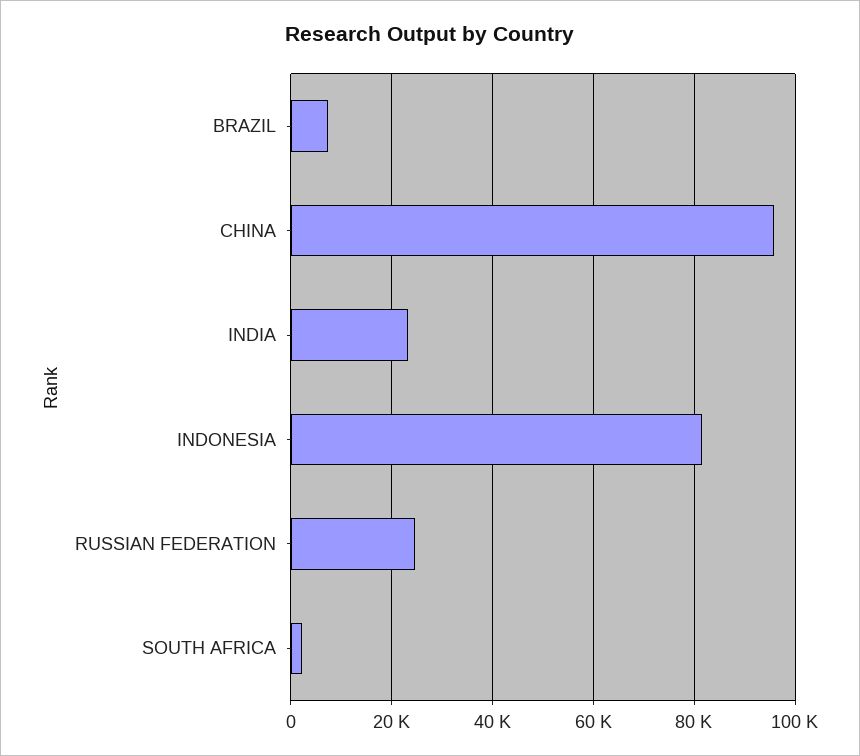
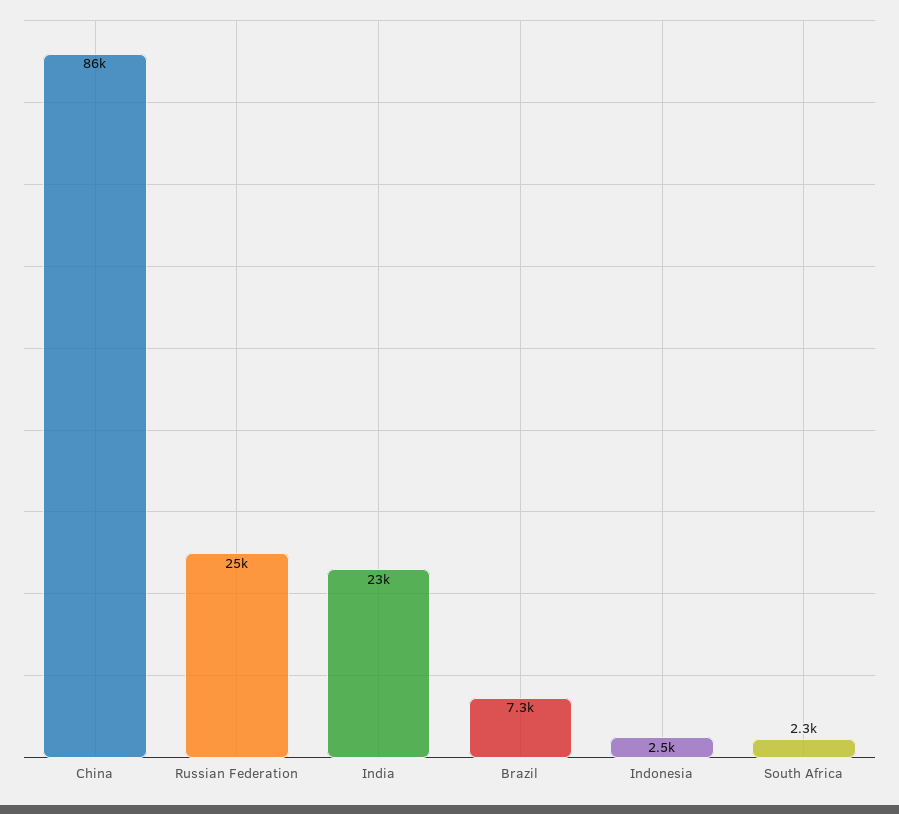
CHINA: 96000 -> 86000
INDONESIA: 82000 -> 2500

